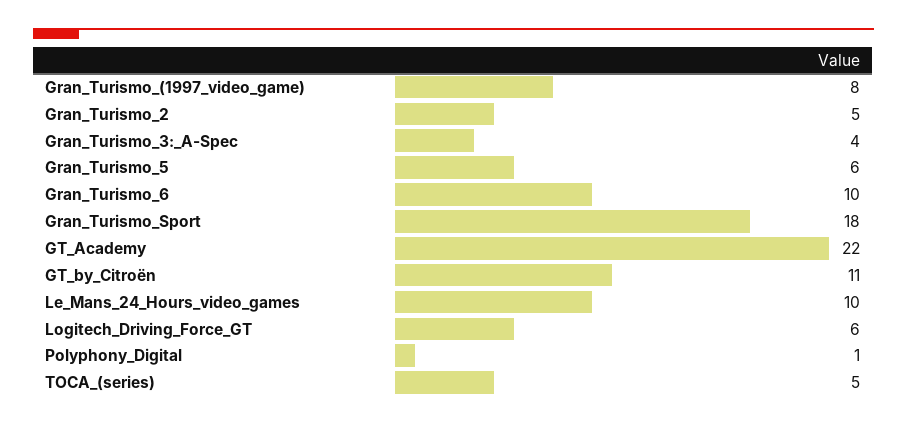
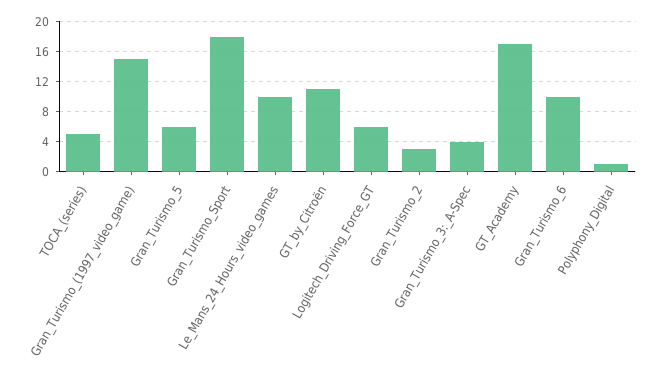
Gran_Turismo_(1997_video_game): 8 -> 15
Gran_Turismo_2: 5 -> 3
GT_Academy: 22 -> 17

